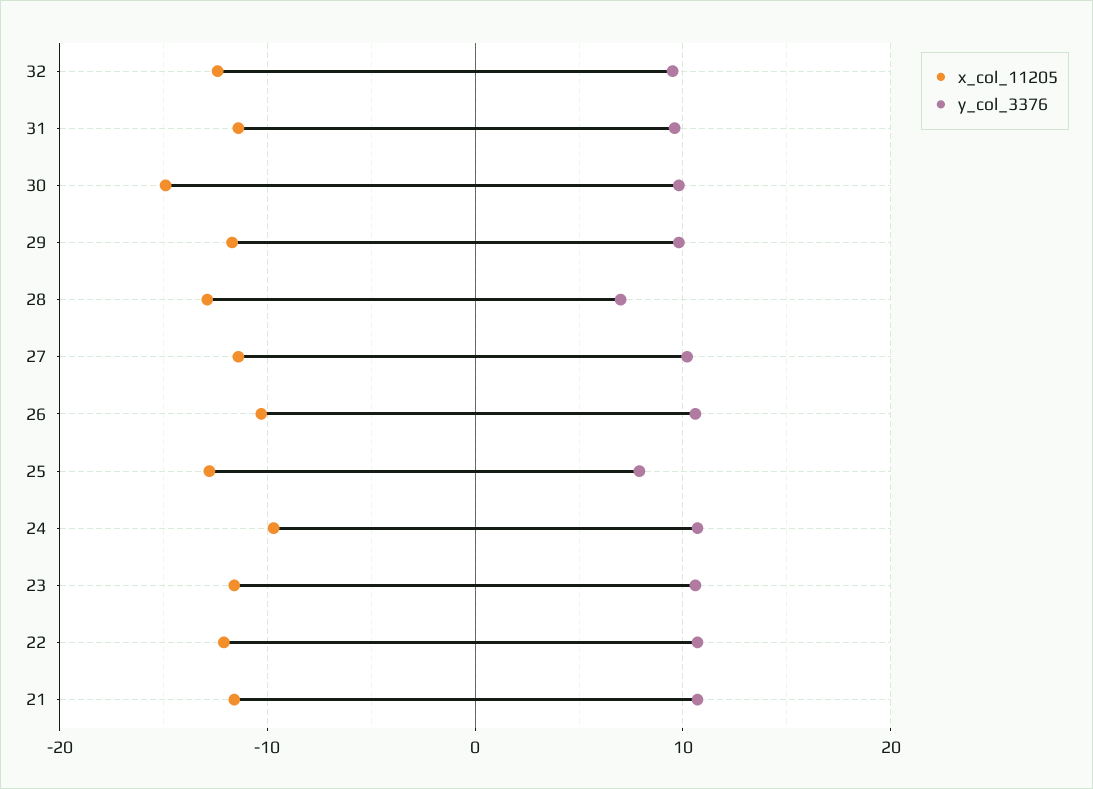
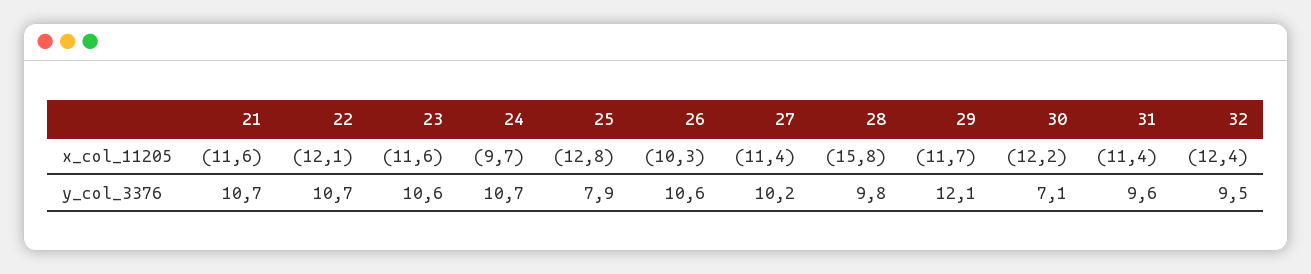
x_col_11205, 30: -15 -> -12.2
y_col_3376, 30: 10 -> 7.1
y_col_3376, 29: 10 -> 12.1
x_col_11205, 28: -13 -> -15.8
y_col_3376, 28: 7 -> 9.8

